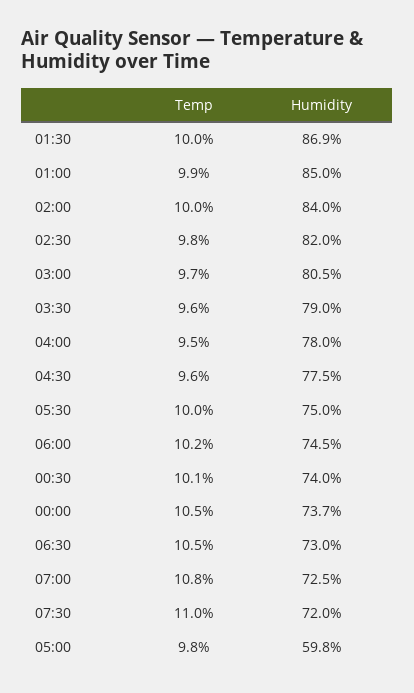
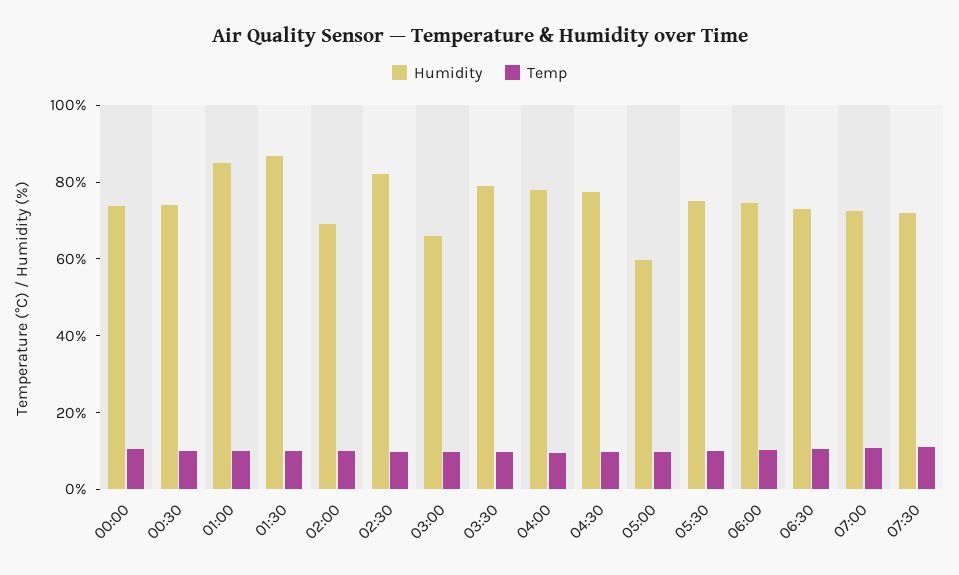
Humidity, 02:00: 84 -> 70
Humidity, 03:00: 80.5 -> 65

